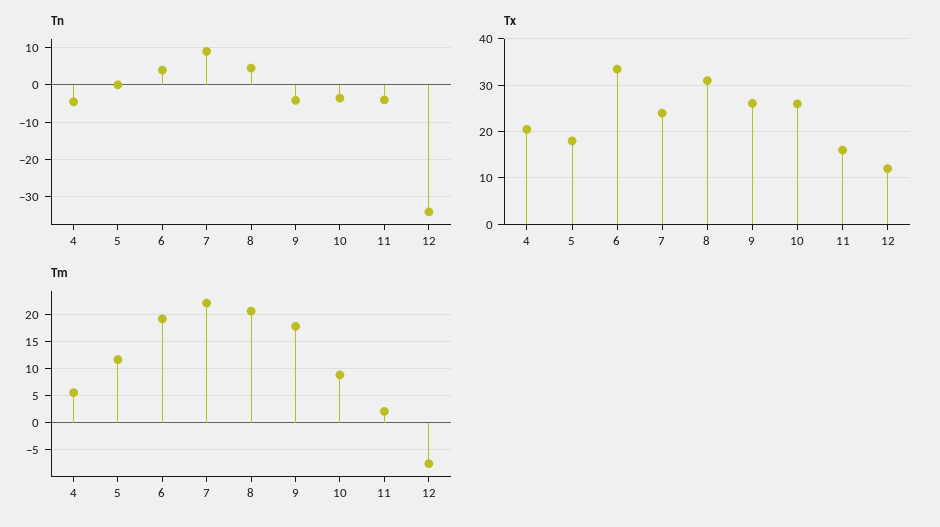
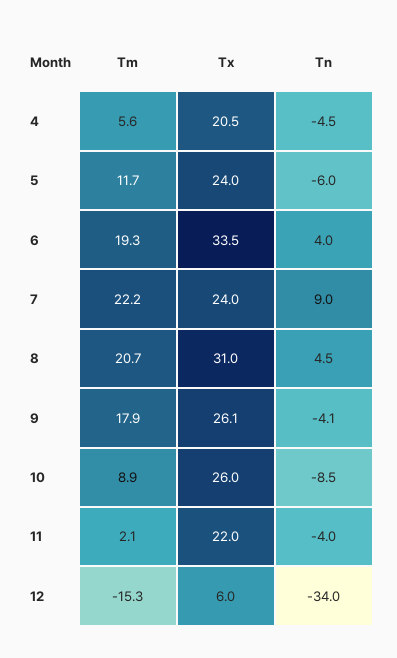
Tn, 5: 0 -> -6
Tn, 10: -4 -> -8.5
Tx, 5: 18 -> 24
Tx, 11: 16 -> 22
Tx, 12: 12 -> 6
Tm, 12: -7.5 -> -15.3

